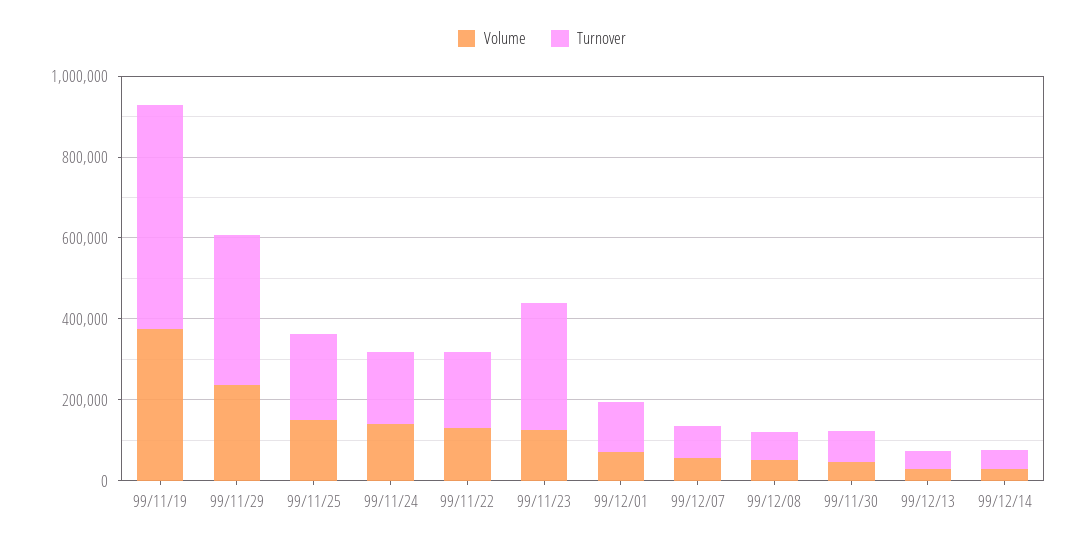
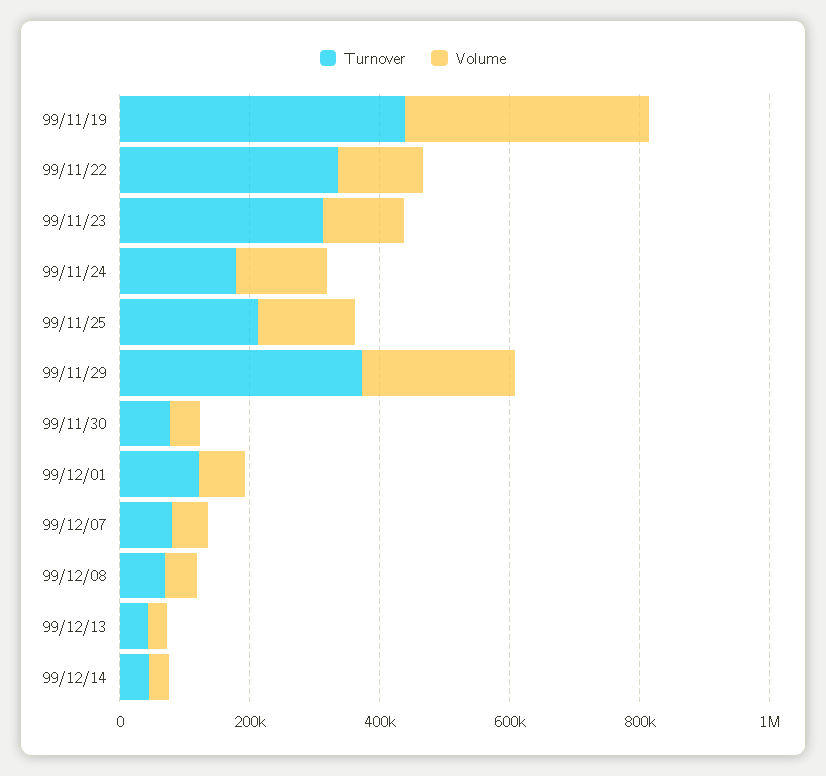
Turnover, 99/11/19: 550000 -> 450000
Turnover, 99/11/22: 200000 -> 350000

